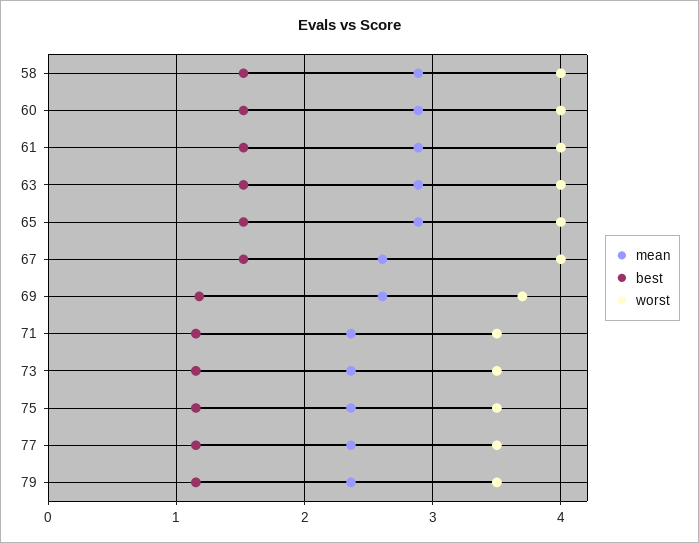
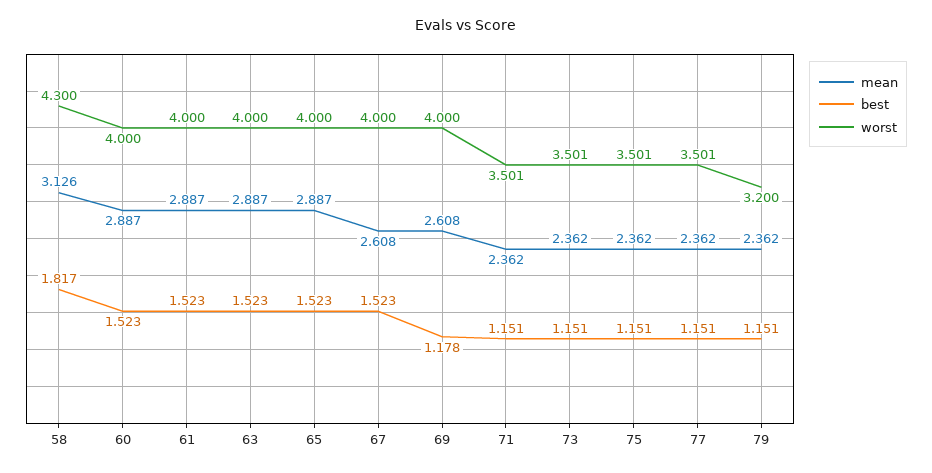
mean, 58: 2.9 -> 3.126
best, 58: 1.5 -> 1.817
worst, 58: 4 -> 4.3
worst, 69: 3.7 -> 4
worst, 79: 3.5 -> 3.2

